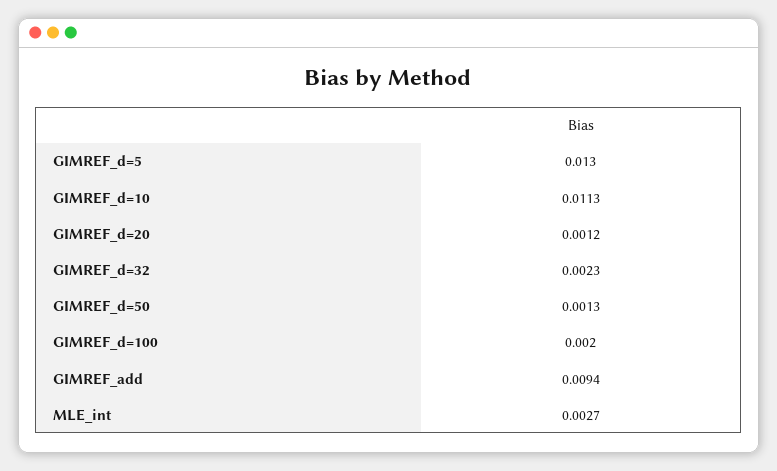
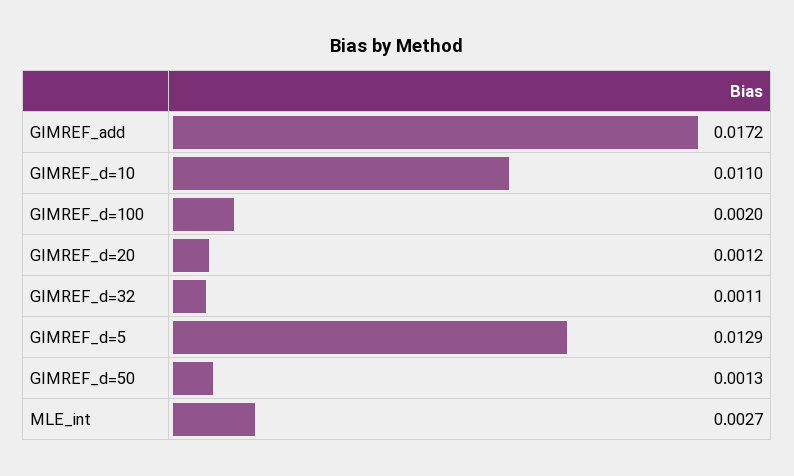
GIMREF_d=5: 0.013 -> 0.0129
GIMREF_d=10: 0.0113 -> 0.011
GIMREF_d=32: 0.0023 -> 0.0011
GIMREF_add: 0.0094 -> 0.0172

